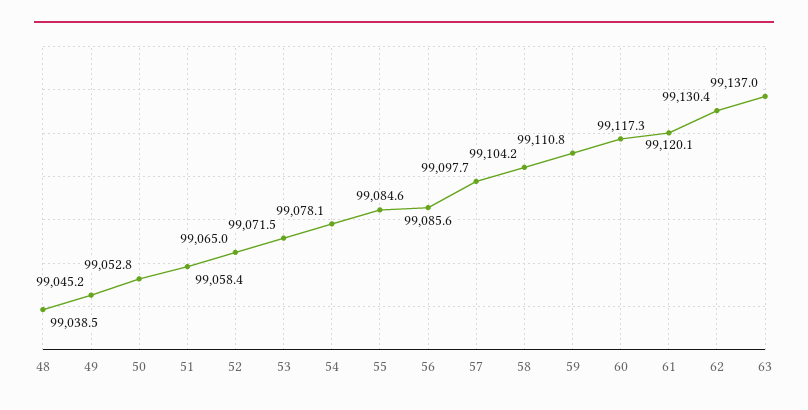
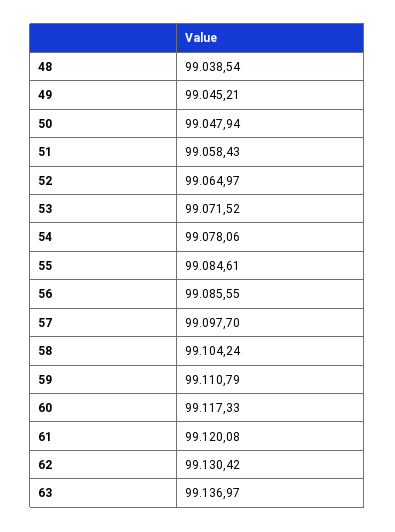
50: 99052.8 -> 99047.94

